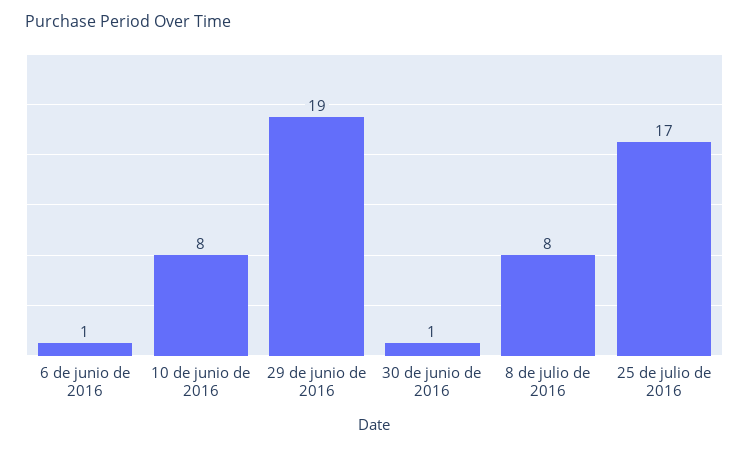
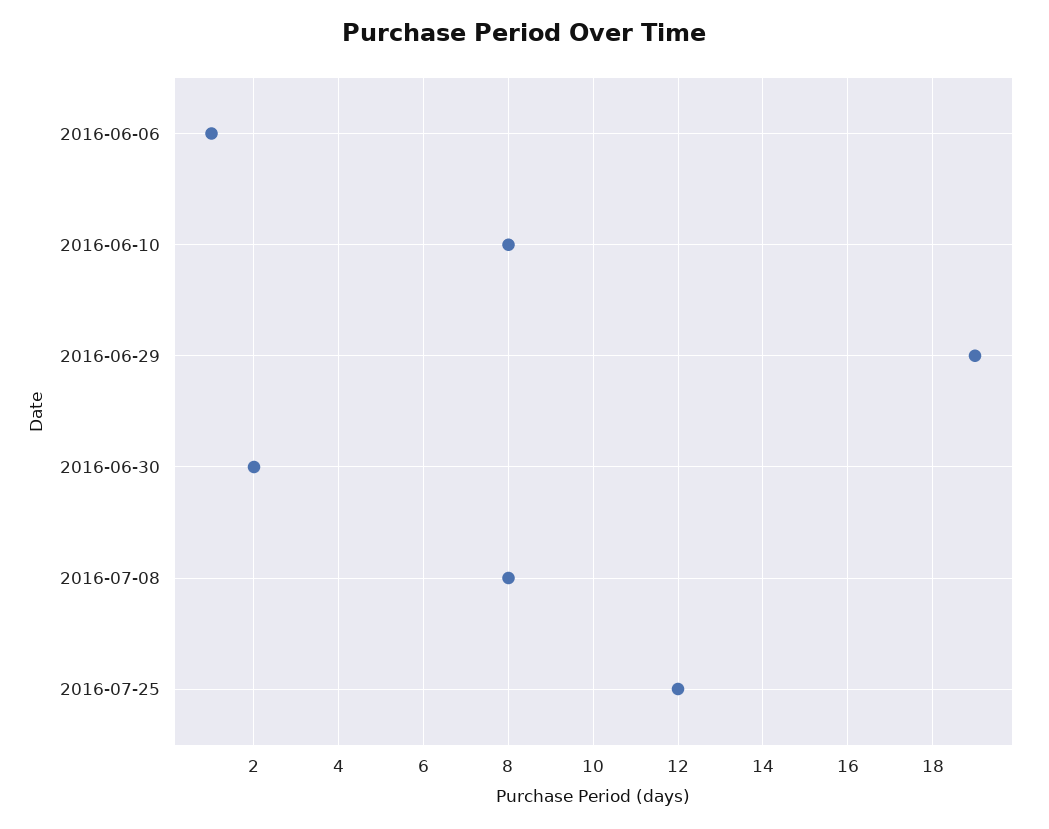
30 de junio de 2016: 1 -> 2
25 de julio de 2016: 17 -> 12

